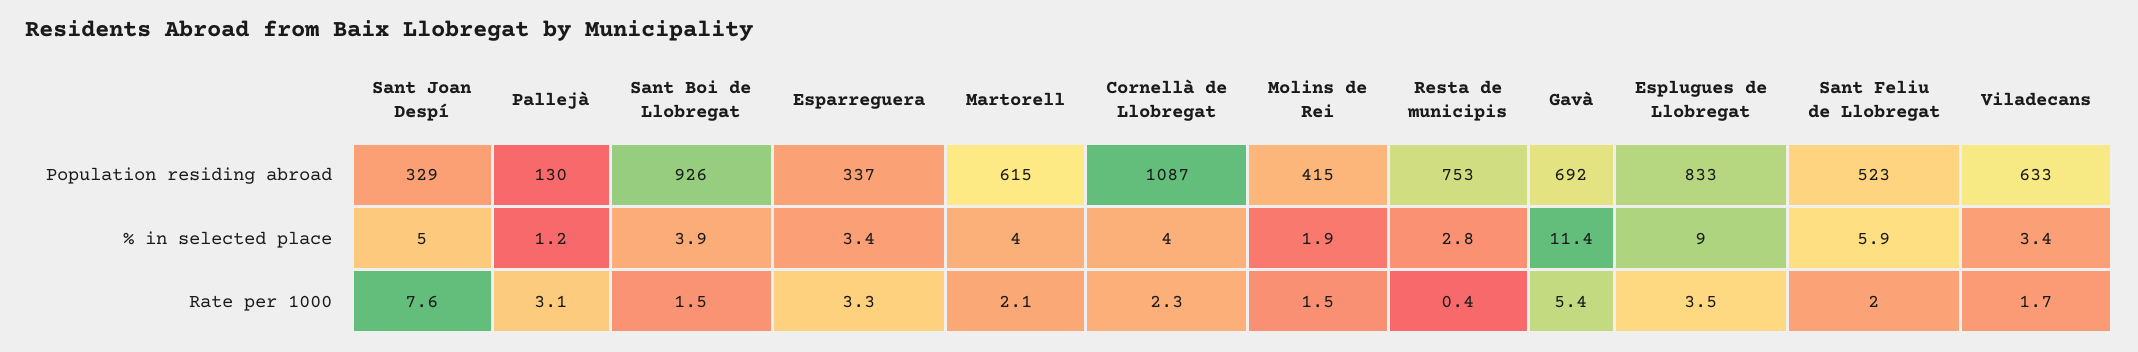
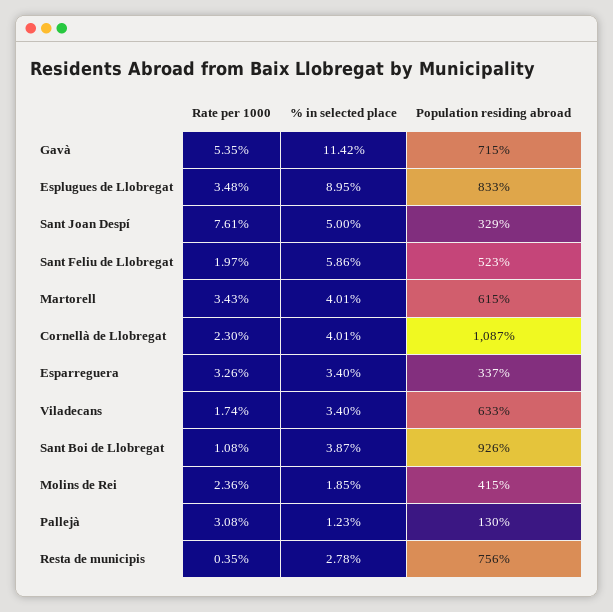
Resta de municipis, Population residing abroad: 753 -> 756
Gavà, Population residing abroad: 692 -> 715
Sant Boi de Llobregat, Rate per 1000: 1.5 -> 1.08
Martorell, Rate per 1000: 2.1 -> 3.43
Molins de Rei, Rate per 1000: 1.5 -> 2.36

